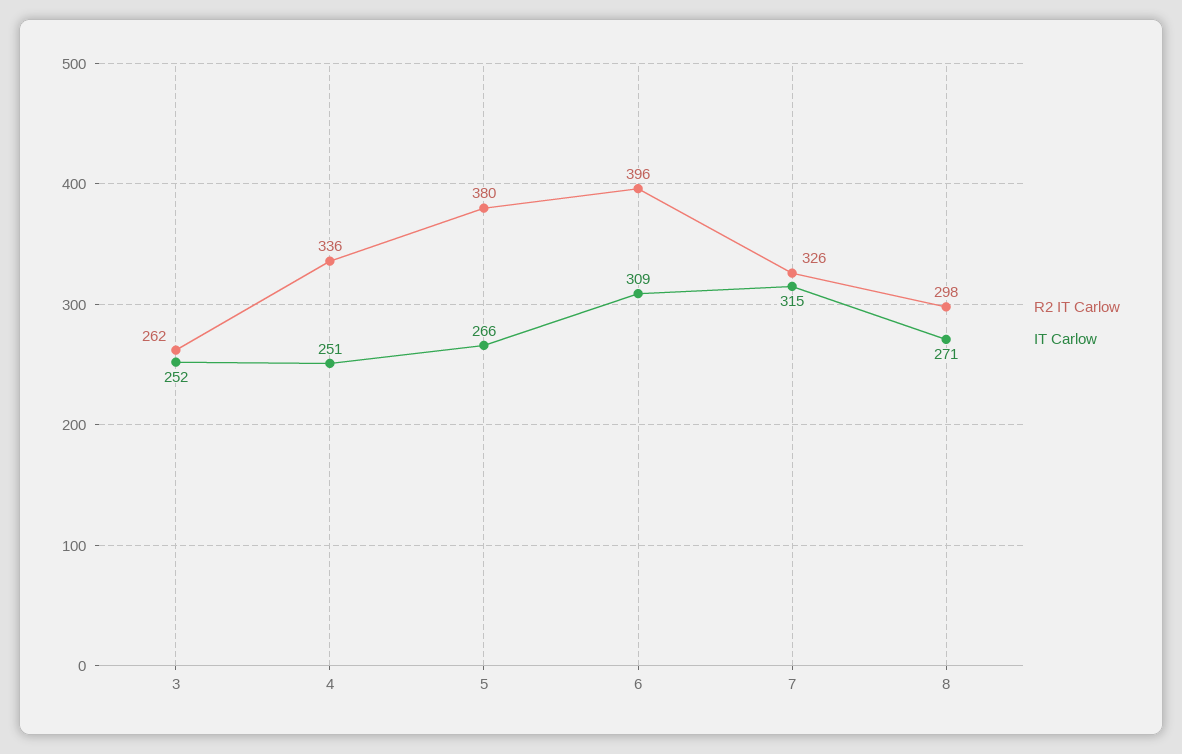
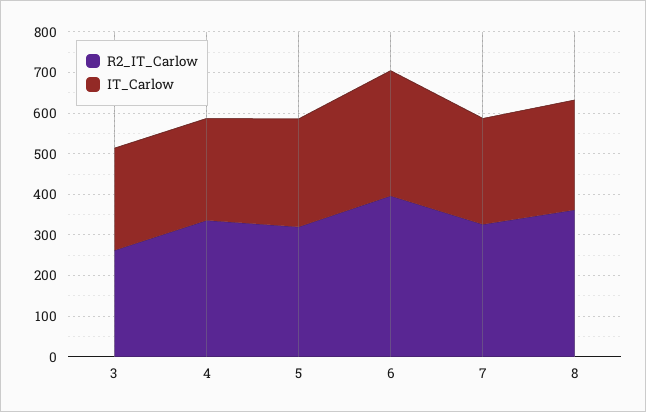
R2 IT Carlow, 5: 380 -> 320
IT Carlow, 7: 315 -> 260
R2 IT Carlow, 8: 298 -> 360

